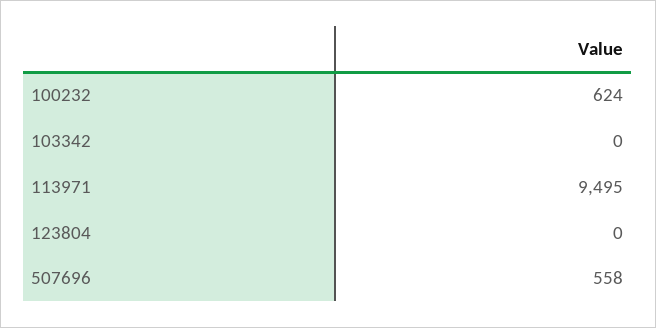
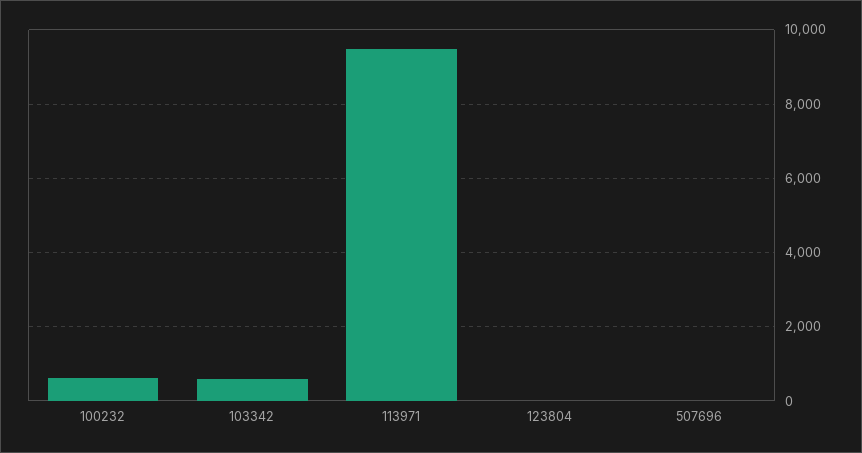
103342: 0 -> 600
507696: 558 -> 0

